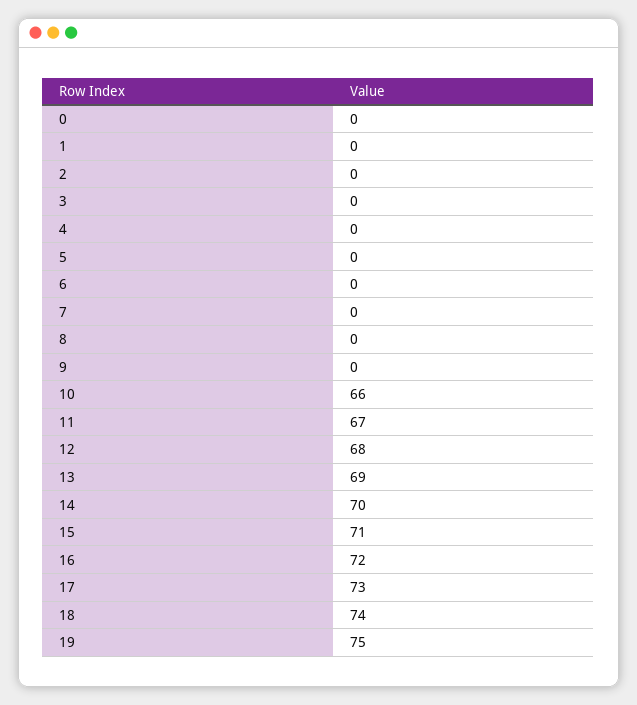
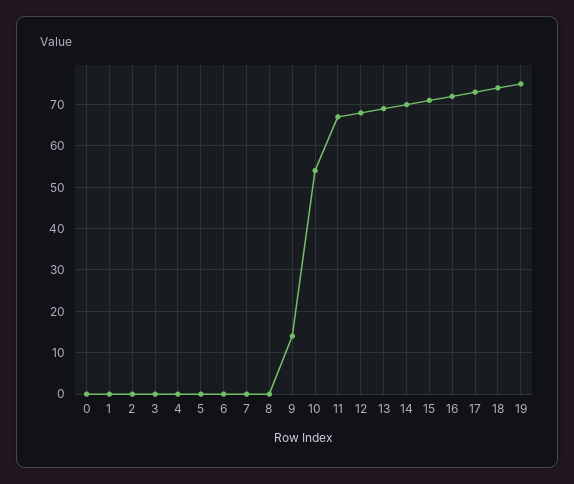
9: 0 -> 15
10: 66 -> 55

